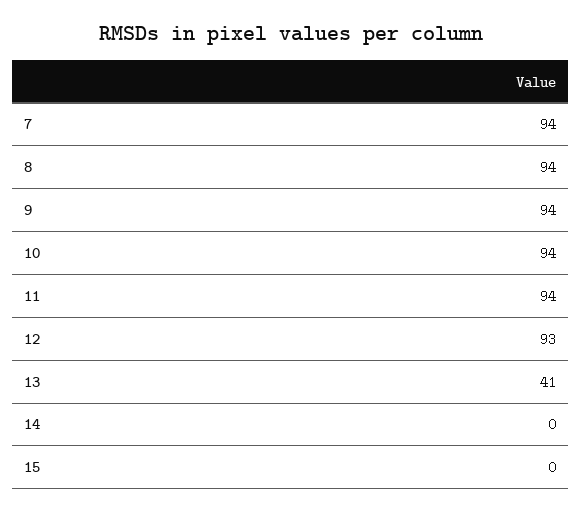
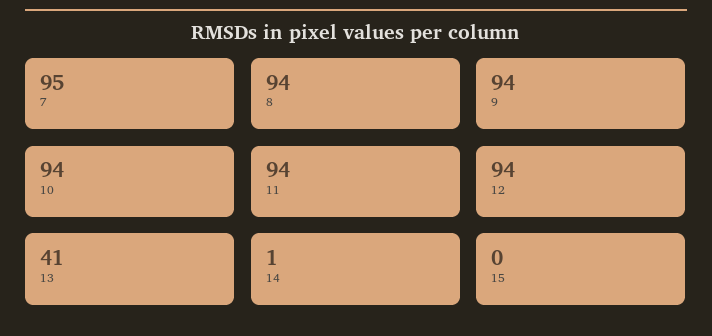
7: 94 -> 95
12: 93 -> 94
14: 0 -> 1

